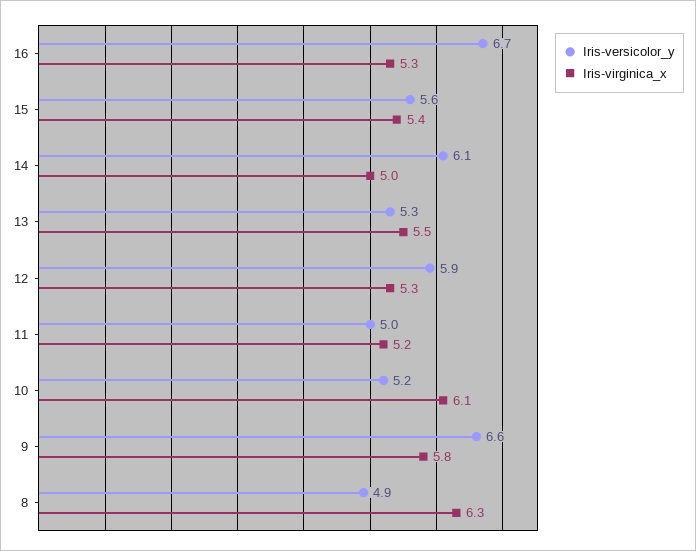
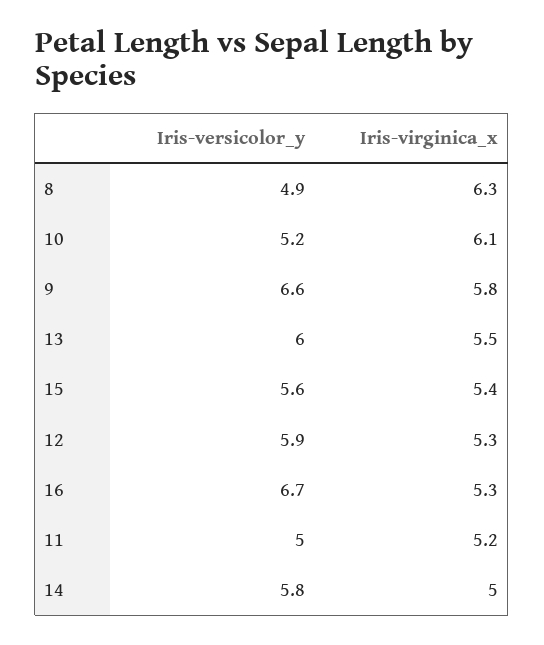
Iris-versicolor_y, 14: 6.1 -> 5.8
Iris-versicolor_y, 13: 5.3 -> 6

